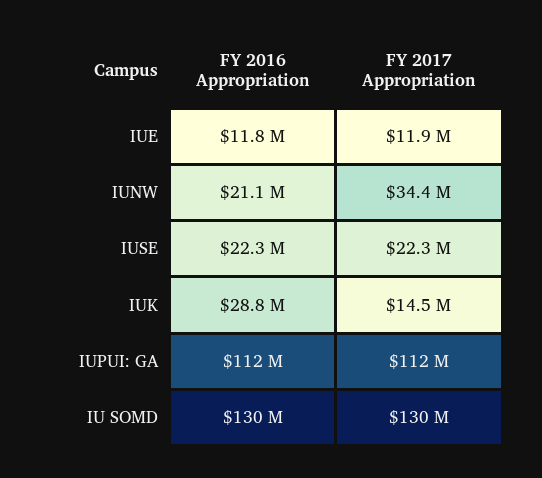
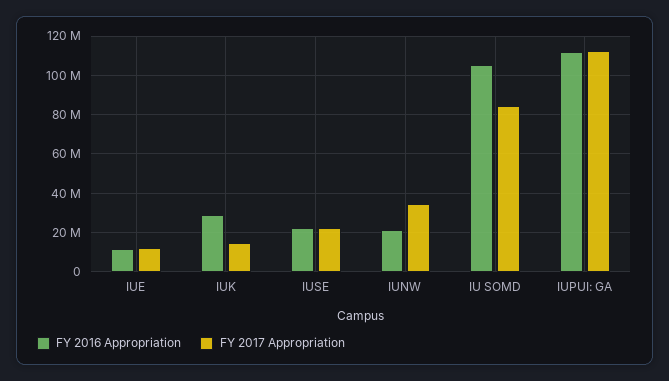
FY 2016 Appropriation, IU SOMD: 130000000 -> 105000000
FY 2017 Appropriation, IU SOMD: 130000000 -> 85000000

